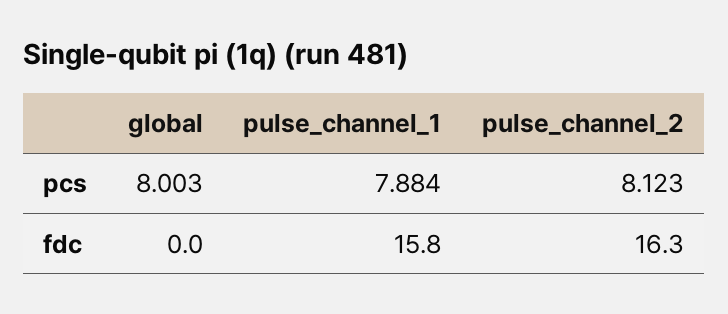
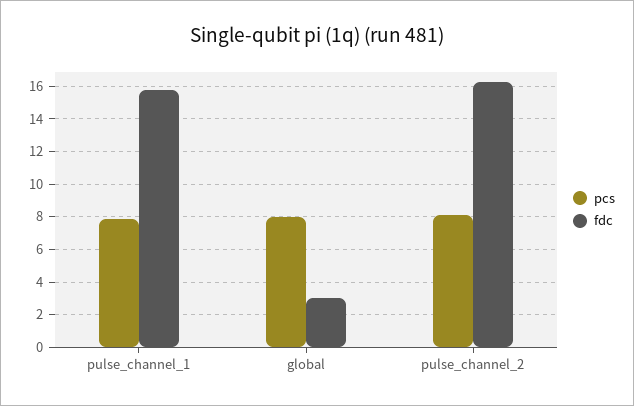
fdc, global: 0 -> 3

